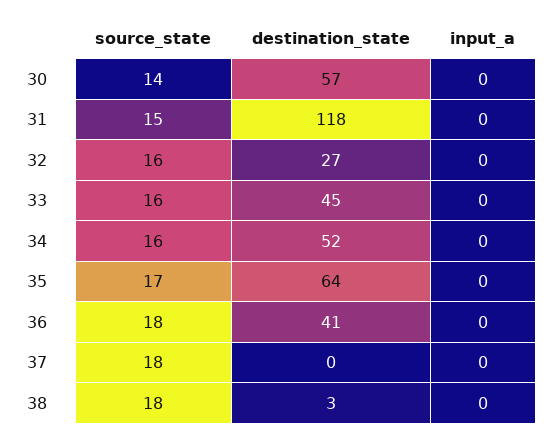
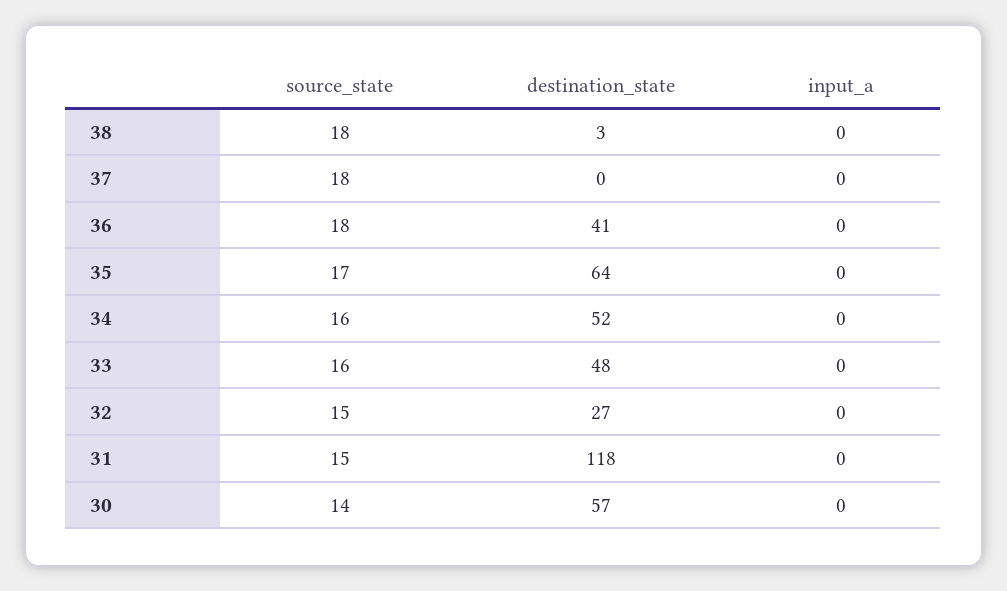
source_state, 32: 16 -> 15
destination_state, 33: 45 -> 48

